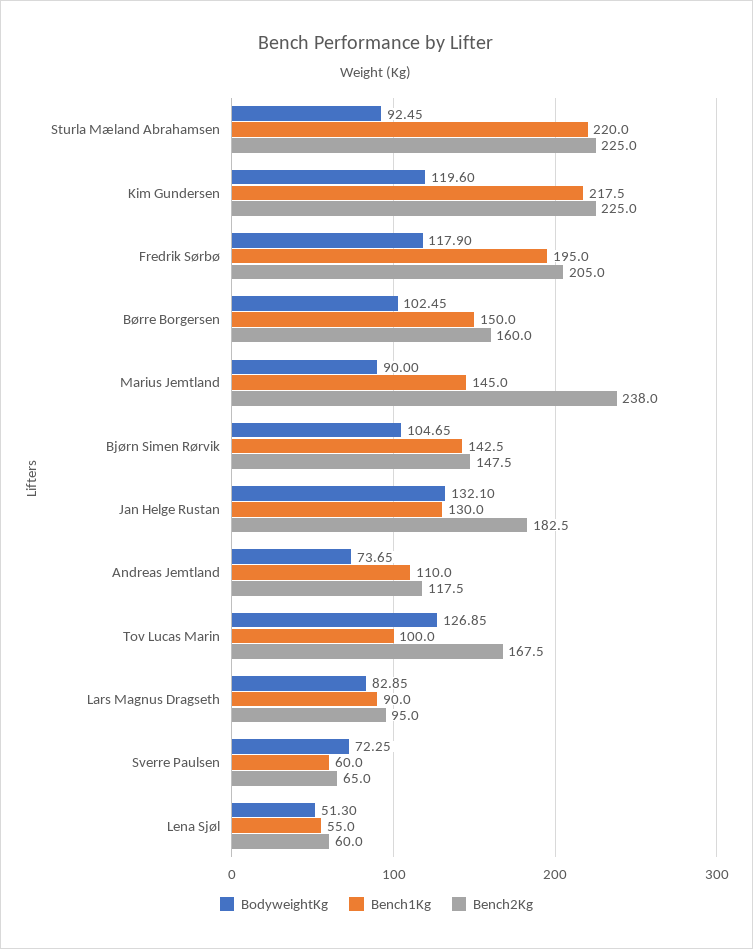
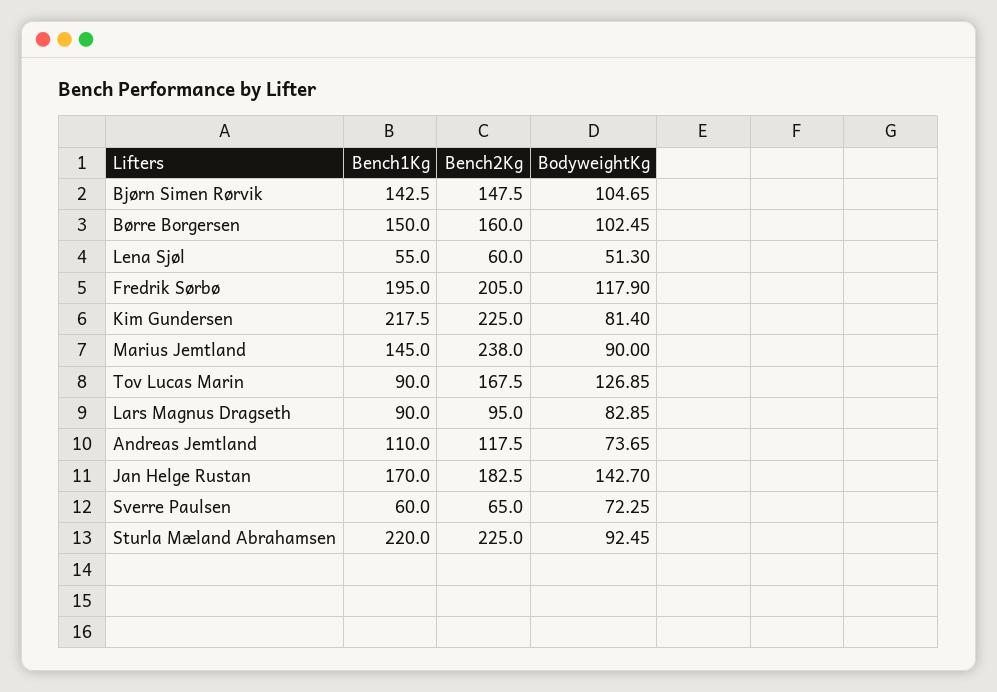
BodyweightKg, Kim Gundersen: 119.6 -> 81.4
BodyweightKg, Jan Helge Rustan: 132.1 -> 142.7
Bench1Kg, Jan Helge Rustan: 130 -> 170
Bench1Kg, Tov Lucas Marin: 100 -> 90

